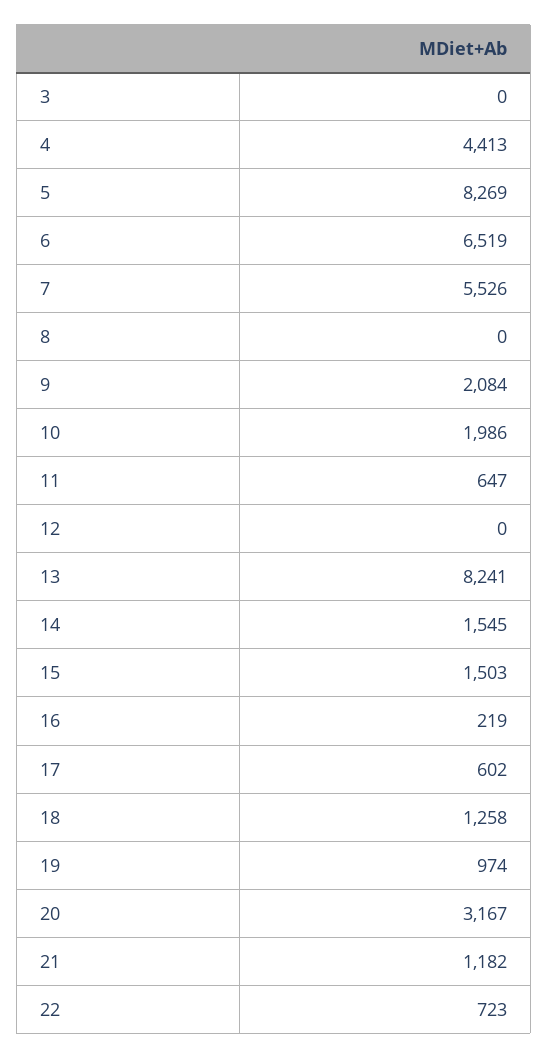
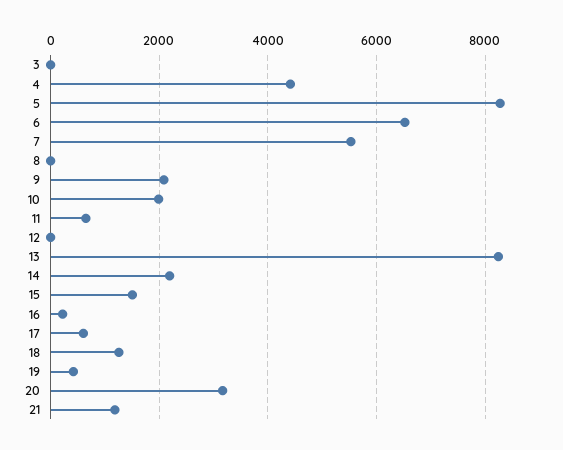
14: 1545 -> 2200
19: 974 -> 400
22: 723 -> none

